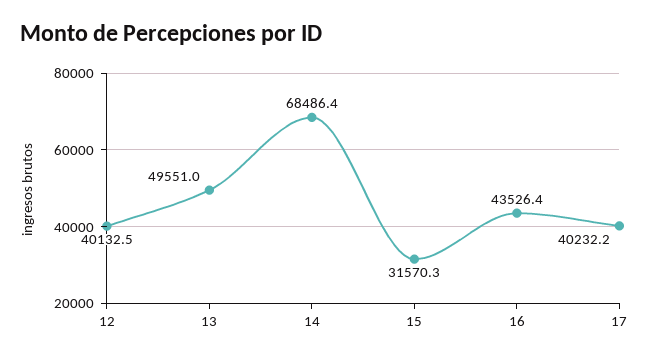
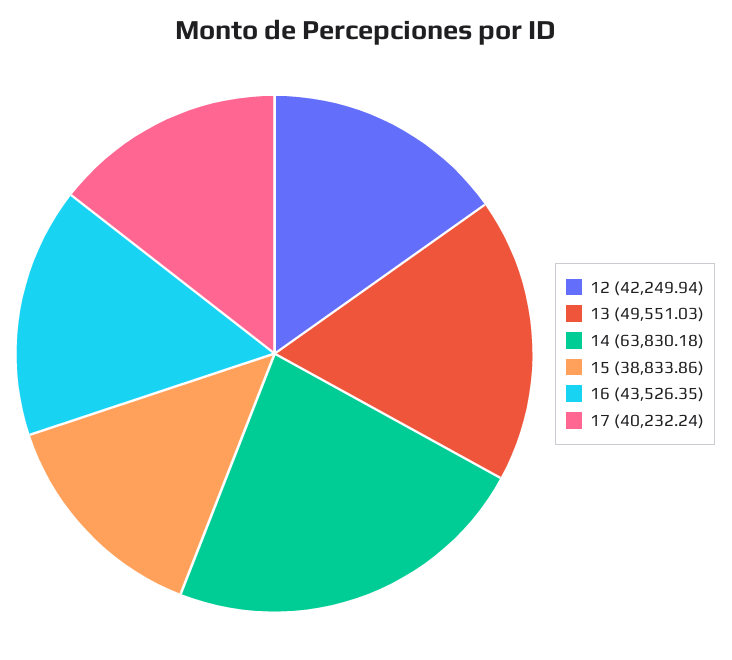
12: 40132.5 -> 42249.94
14: 68486.4 -> 63830.18
15: 31570.3 -> 38833.86

